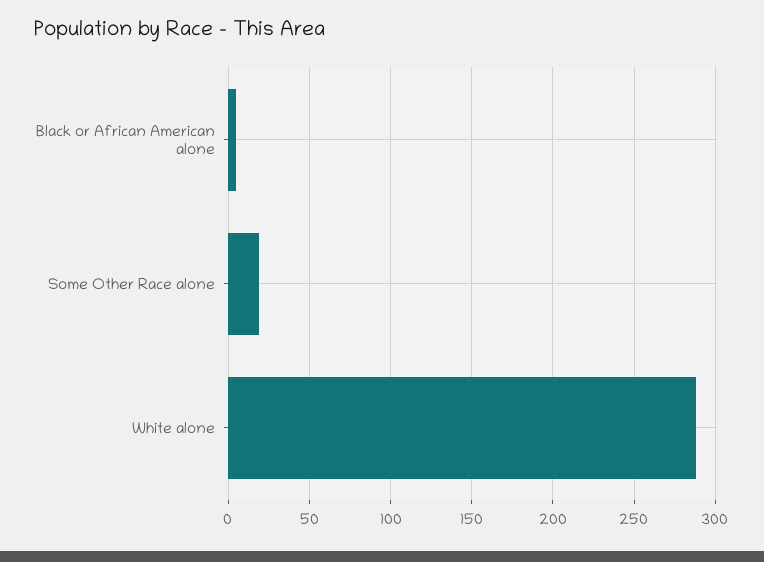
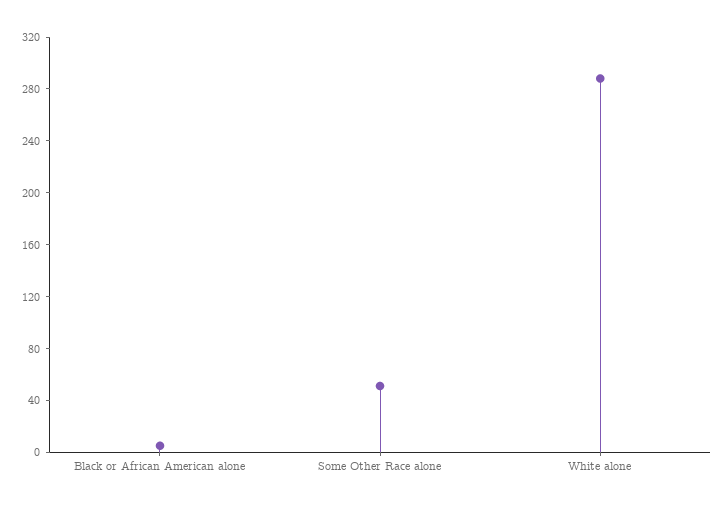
Some Other Race alone: 20 -> 50

